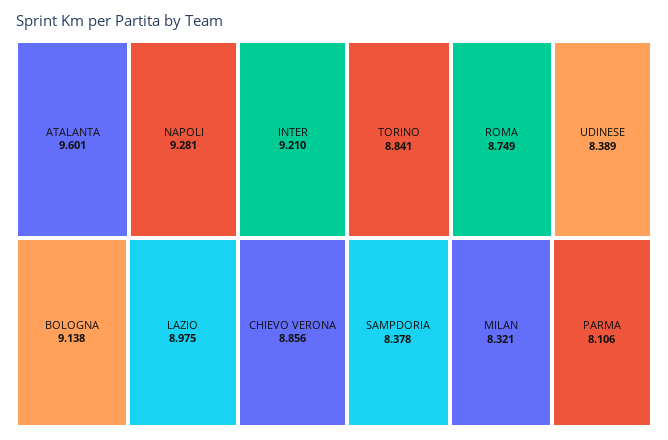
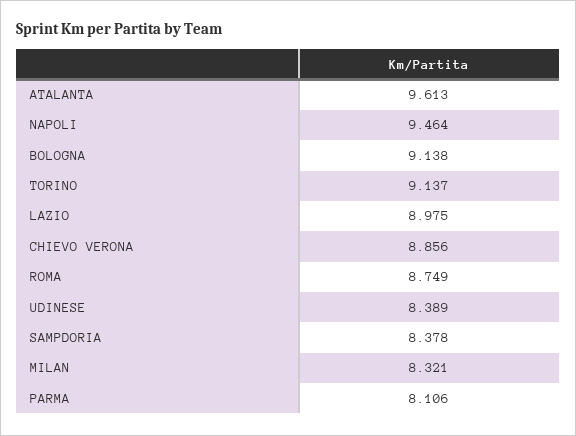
ATALANTA: 9.601 -> 9.613
NAPOLI: 9.281 -> 9.464
INTER: 9.21 -> none
TORINO: 8.841 -> 9.137

